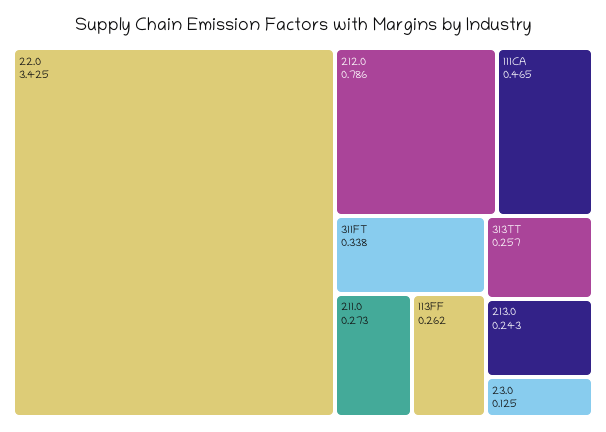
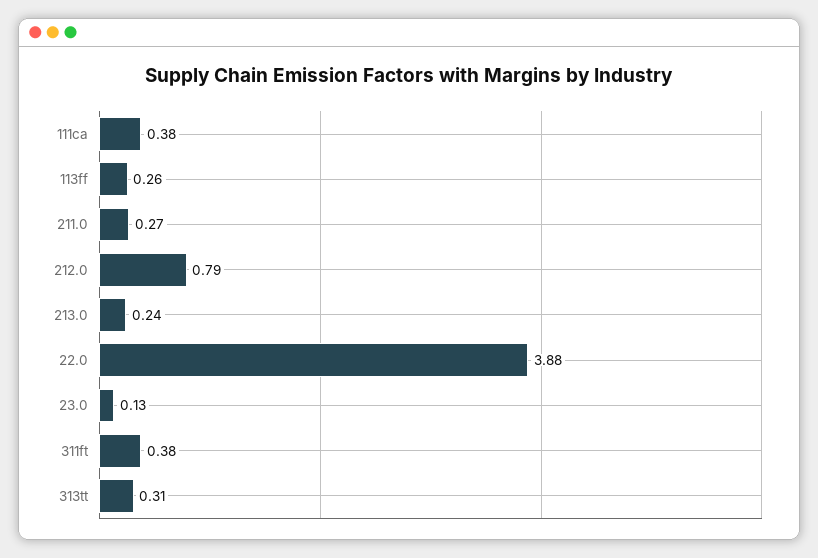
22.0: 3.425 -> 3.88
111CA: 0.465 -> 0.38
311FT: 0.338 -> 0.38
313TT: 0.257 -> 0.31

